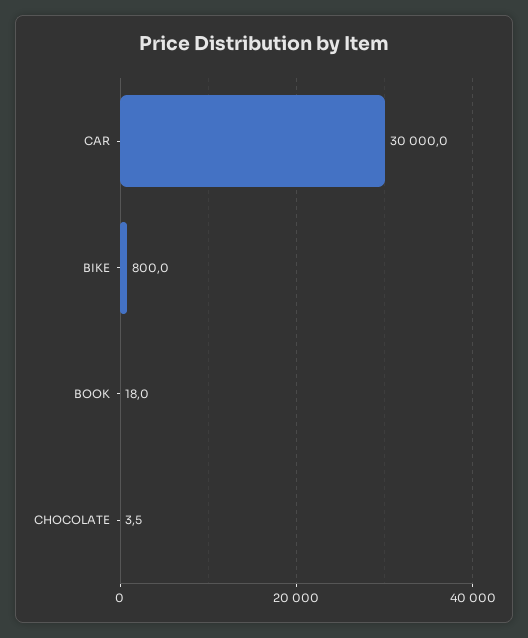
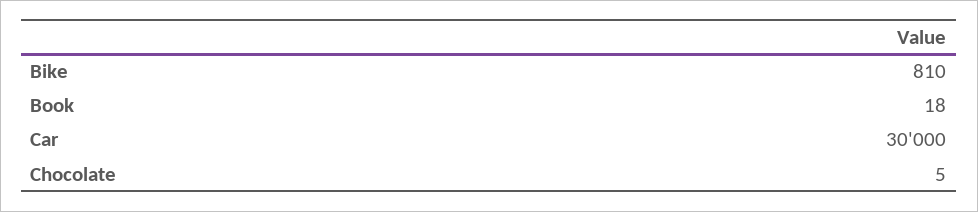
BIKE: 800 -> 810
CHOCOLATE: 3.5 -> 5

